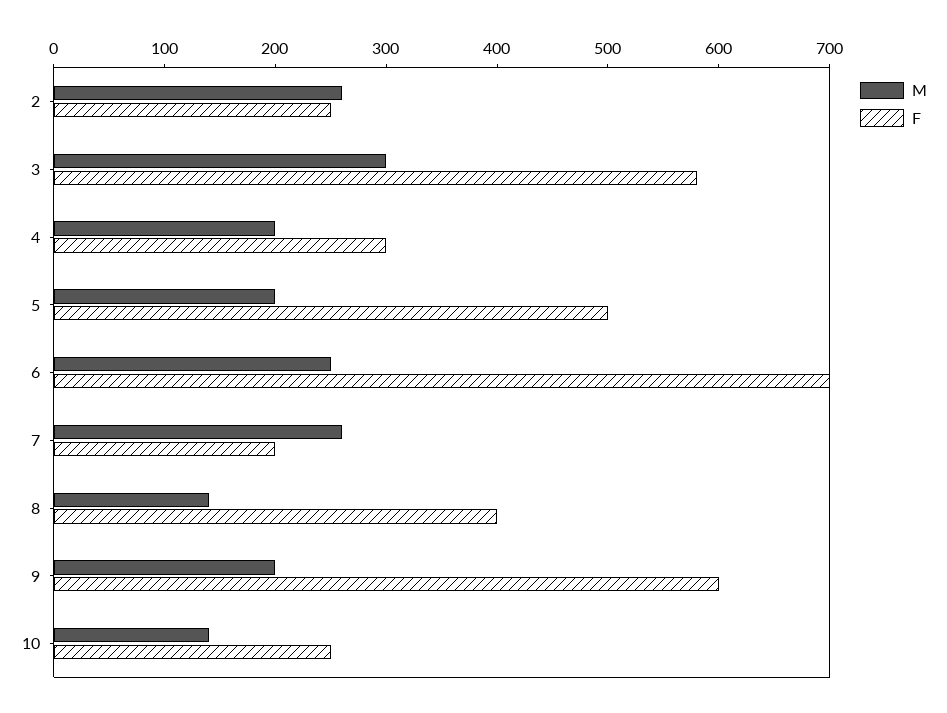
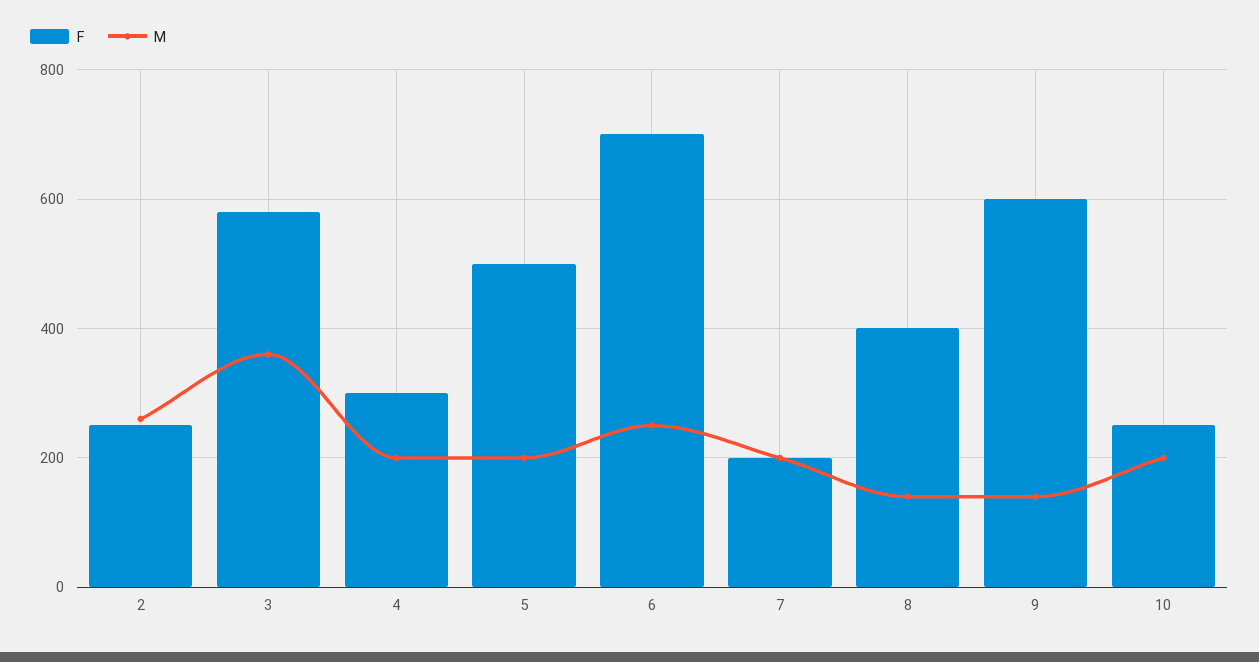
M, 3: 300 -> 360
M, 7: 260 -> 200
M, 9: 200 -> 140
M, 10: 140 -> 200

